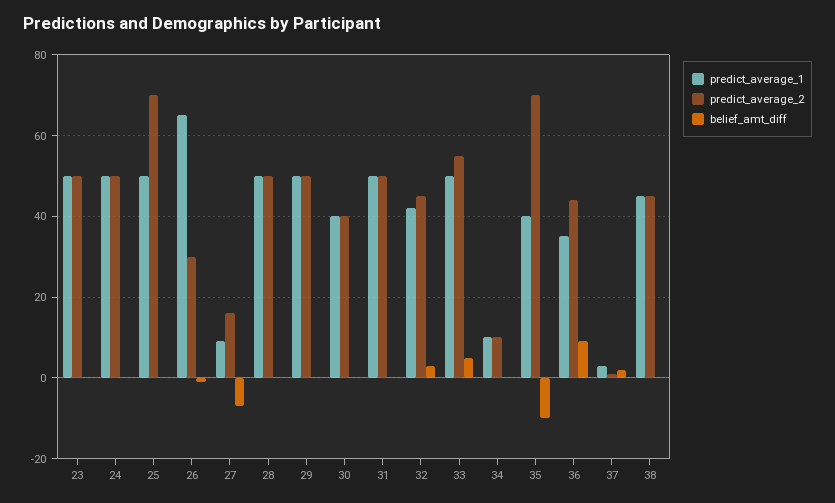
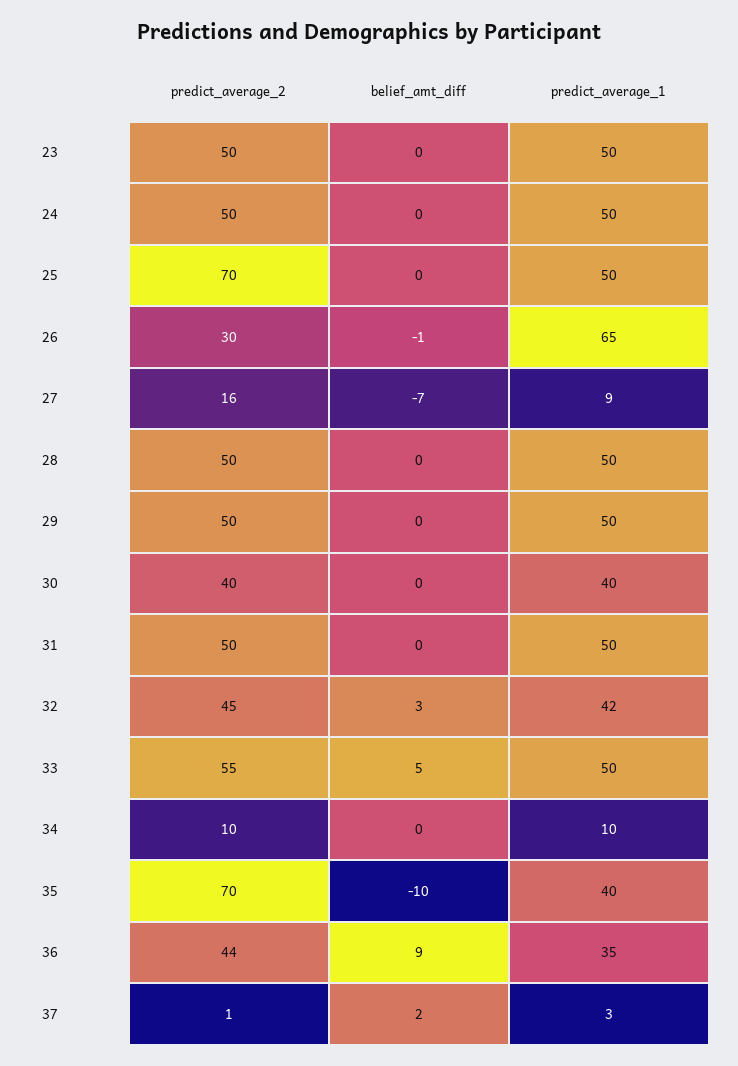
predict_average_1, 38: 45 -> none
predict_average_2, 38: 45 -> none
belief_amt_diff, 38: 0 -> none

